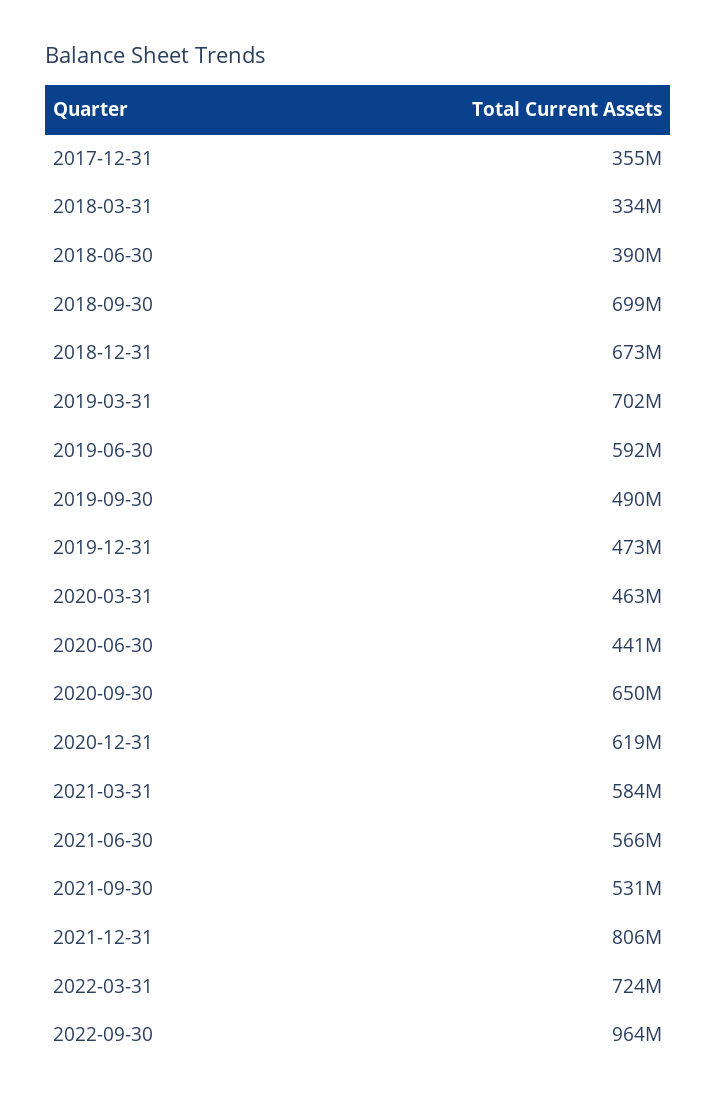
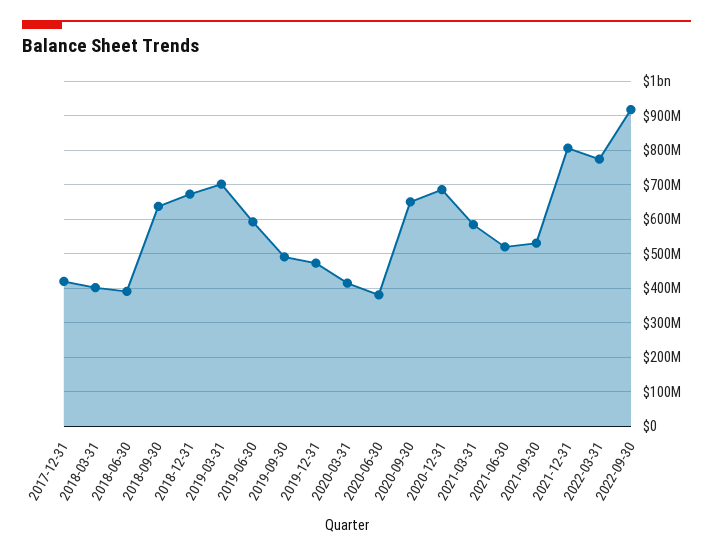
2017-12-31: 355000000 -> 420000000
2018-03-31: 334000000 -> 400000000
2018-09-30: 699000000 -> 640000000
2020-03-31: 463000000 -> 420000000
2020-06-30: 441000000 -> 380000000
2020-12-31: 619000000 -> 680000000
2021-06-30: 566000000 -> 520000000
2022-03-31: 724000000 -> 780000000
2022-09-30: 964000000 -> 920000000

